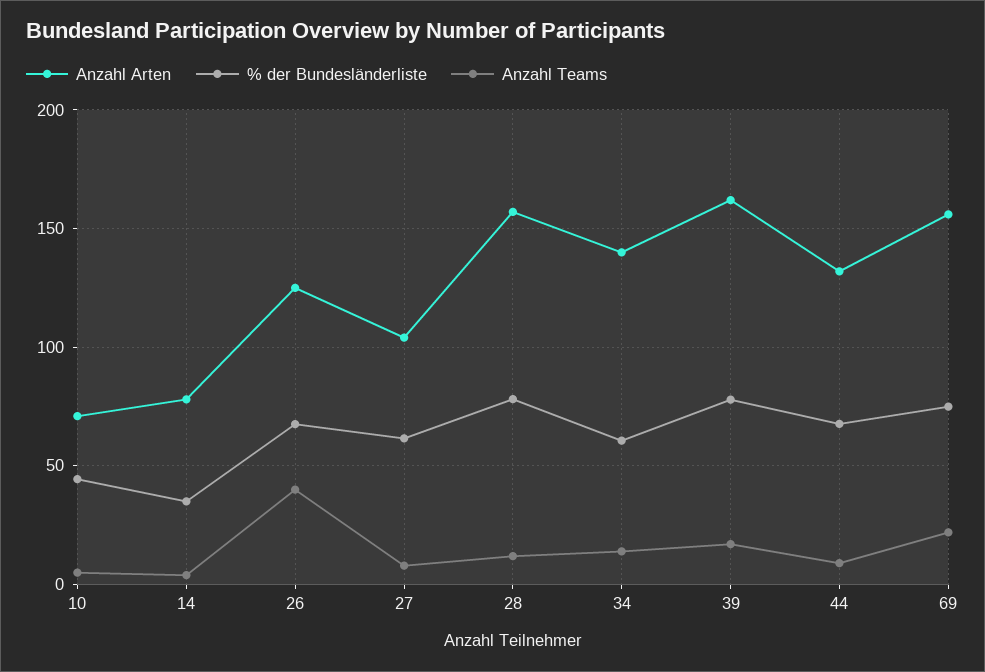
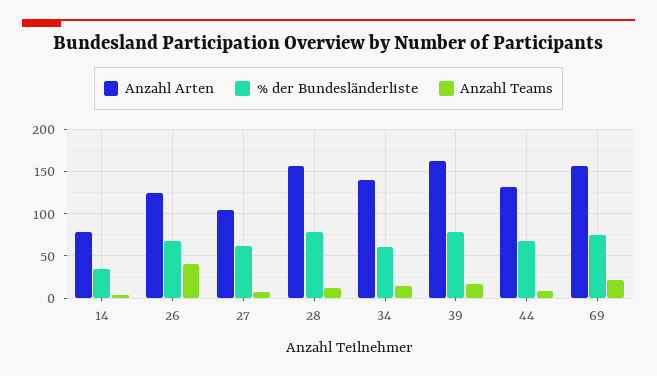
Anzahl Arten, 10: 70 -> none
% der Bundesländerliste, 10: 45 -> none
Anzahl Teams, 10: 5 -> none

